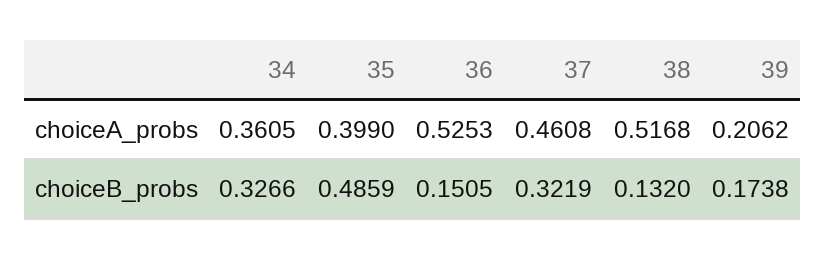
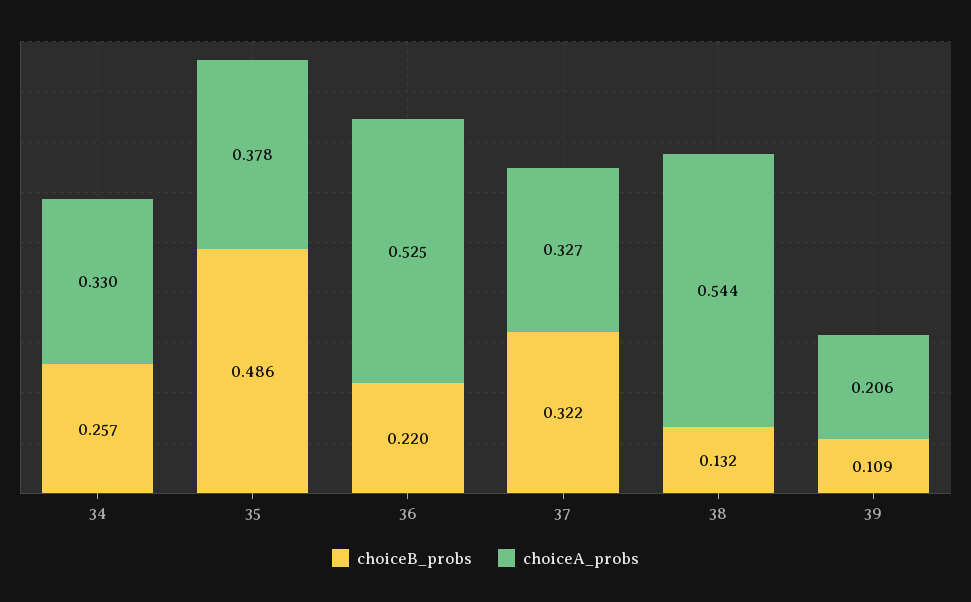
choiceA_probs, 34: 0.3605 -> 0.33
choiceA_probs, 35: 0.399 -> 0.378
choiceA_probs, 37: 0.4608 -> 0.327
choiceA_probs, 38: 0.5168 -> 0.544
choiceB_probs, 34: 0.3266 -> 0.257
choiceB_probs, 36: 0.1505 -> 0.22
choiceB_probs, 39: 0.1738 -> 0.109

